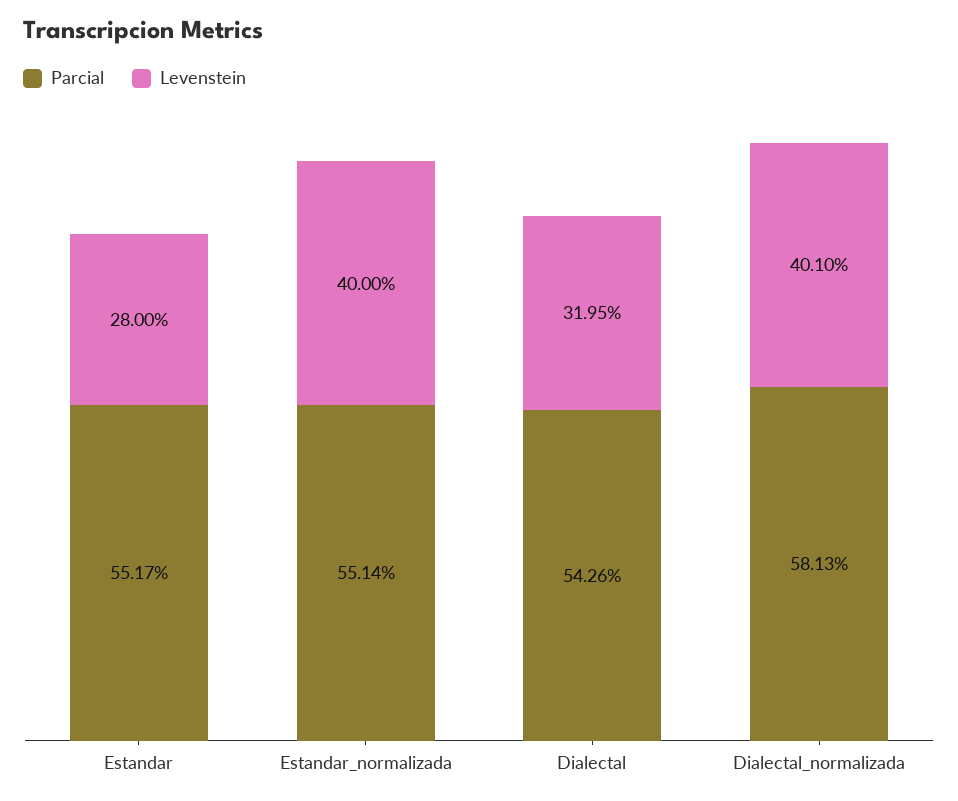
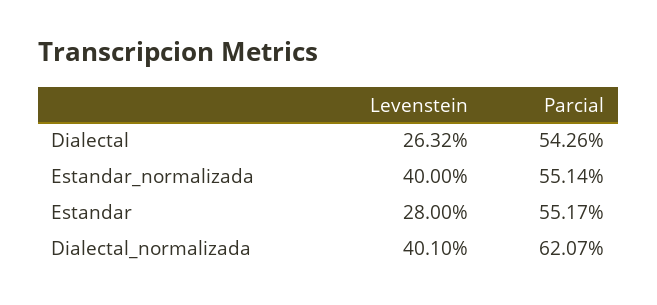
Levenstein, Dialectal: 31.95 -> 26.32
Parcial, Dialectal_normalizada: 58.13 -> 62.07

